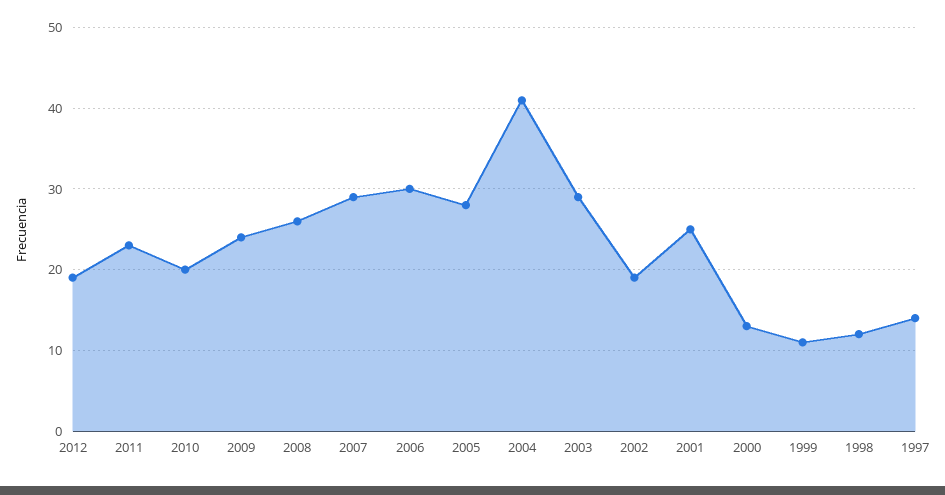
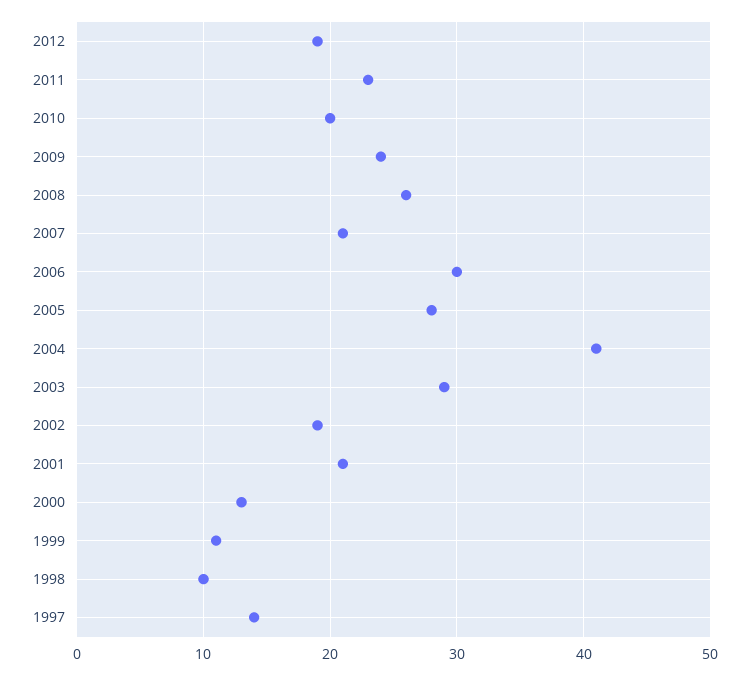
2007: 29 -> 21
2001: 25 -> 21
1998: 12 -> 10

